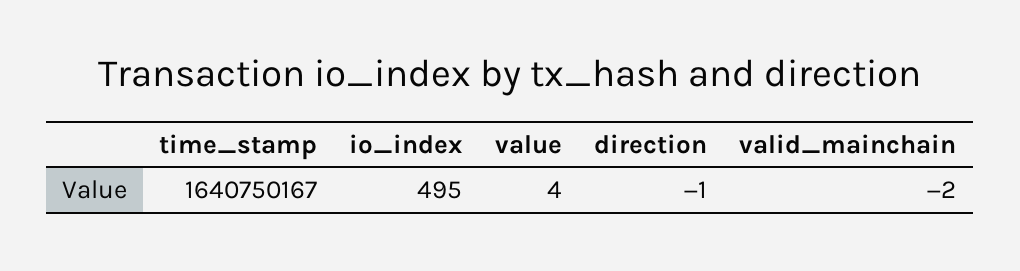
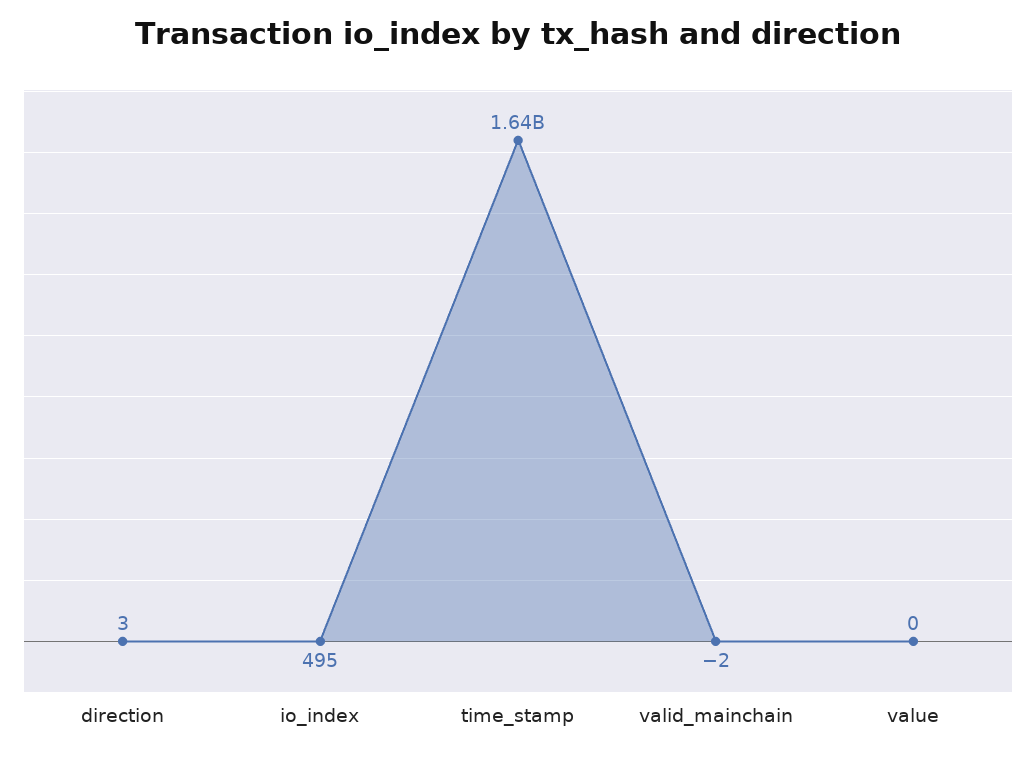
value: 4 -> 0
direction: -1 -> 3

